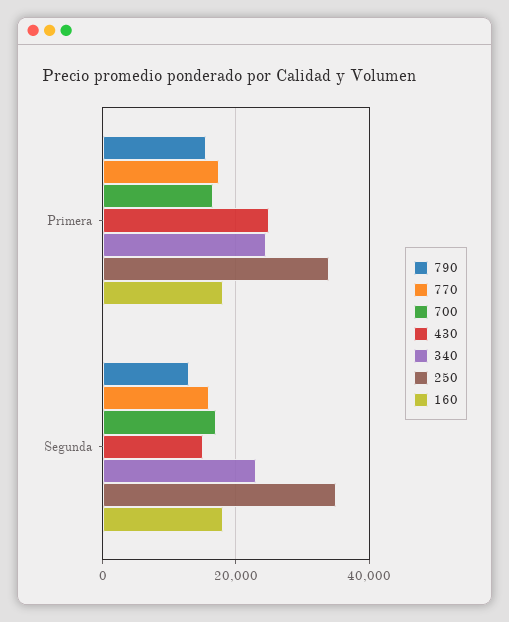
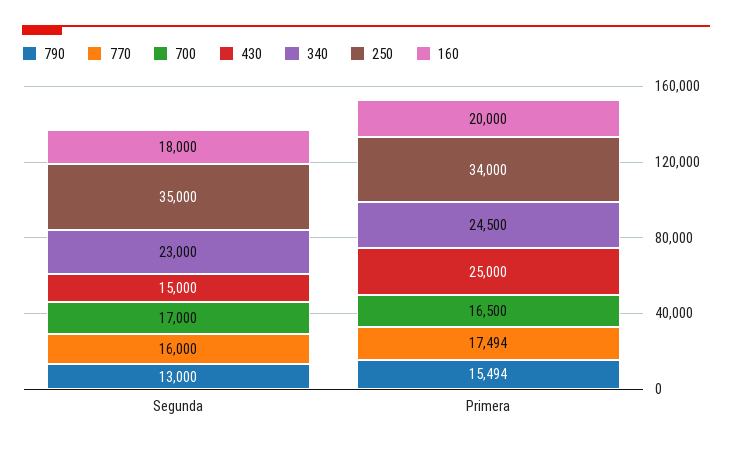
160, Primera: 18000 -> 20000

